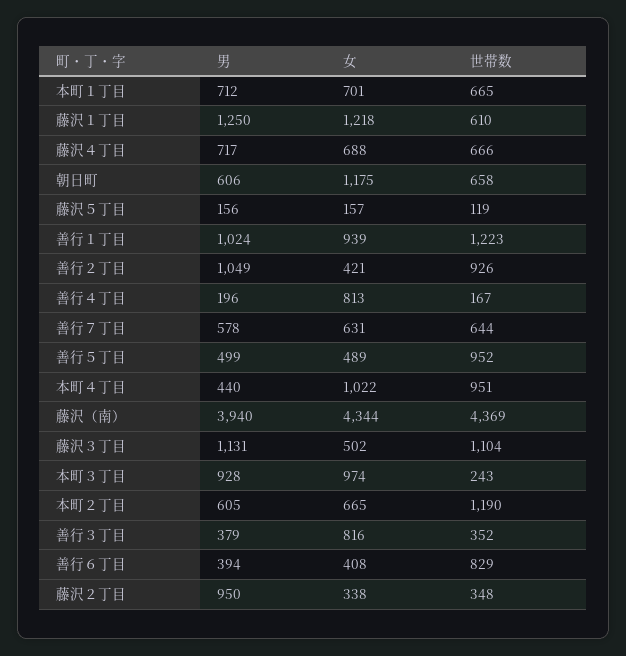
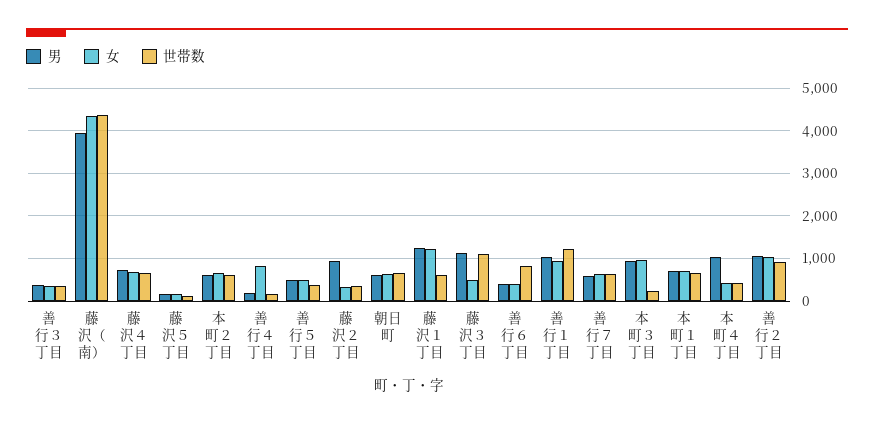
女, 朝日町: 1175 -> 600
女, 善行２丁目: 421 -> 1000
世帯数, 善行５丁目: 952 -> 400
男, 本町４丁目: 440 -> 1000
女, 本町４丁目: 1022 -> 400
世帯数, 本町４丁目: 951 -> 400
世帯数, 本町２丁目: 1190 -> 600
女, 善行３丁目: 816 -> 400

